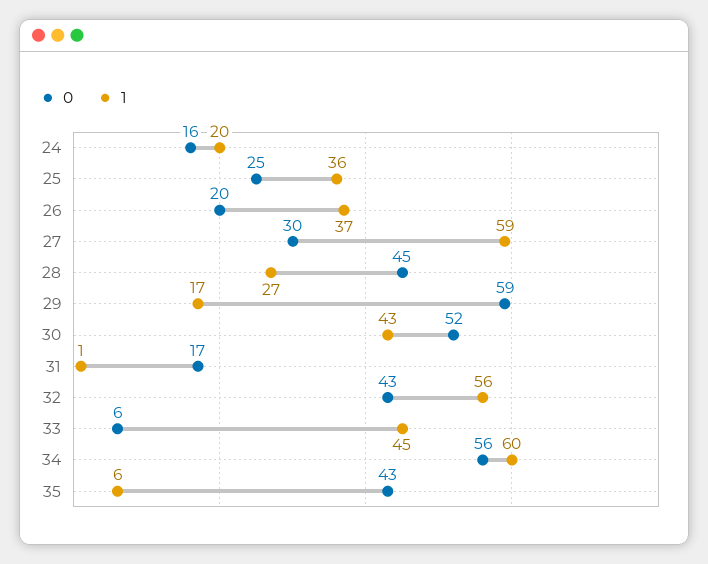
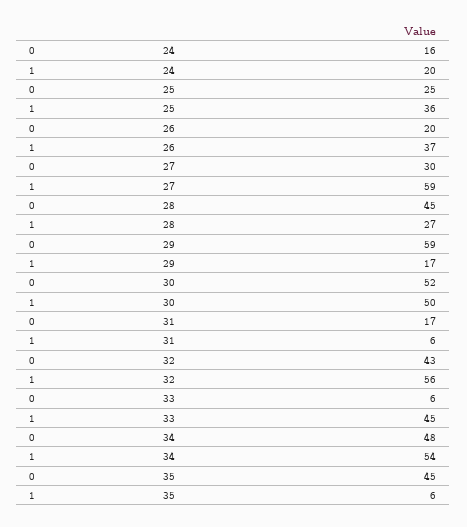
1, 30: 43 -> 50
1, 31: 1 -> 6
0, 34: 56 -> 48
1, 34: 60 -> 54
0, 35: 43 -> 45

